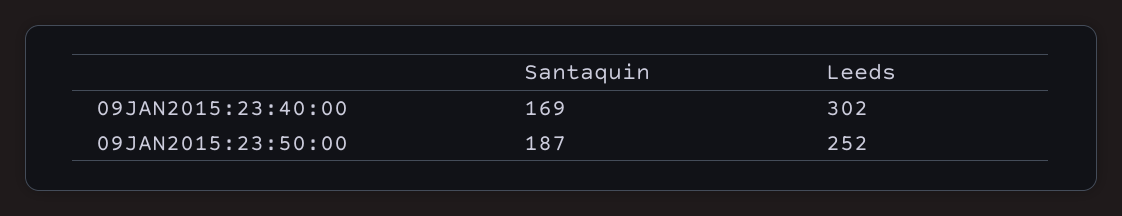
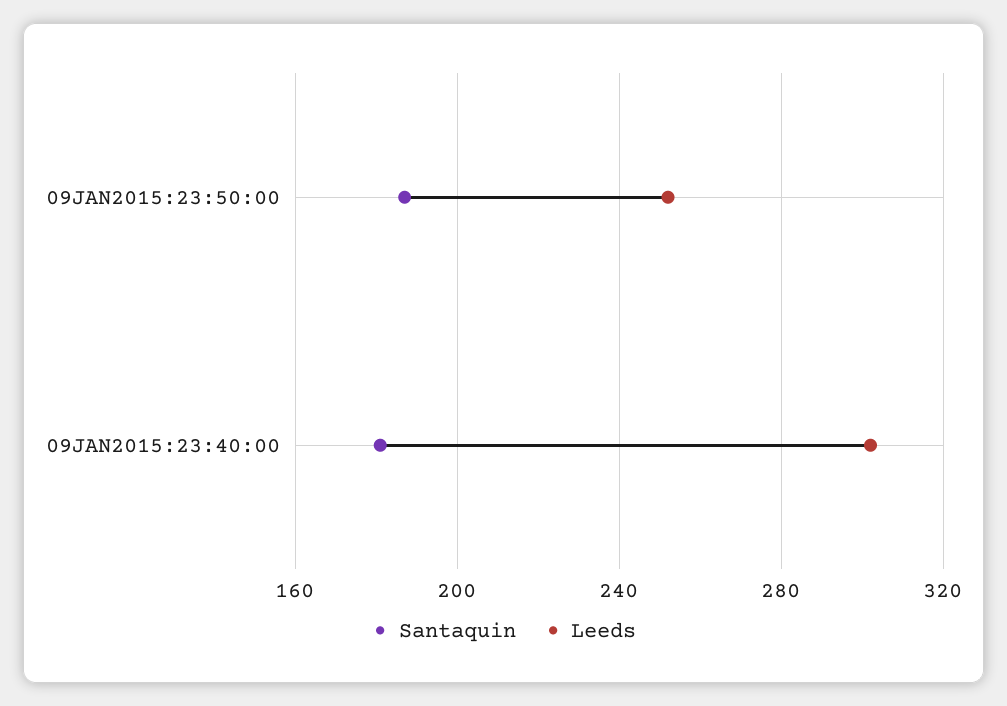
Santaquin, 09JAN2015:23:40:00: 169 -> 180

